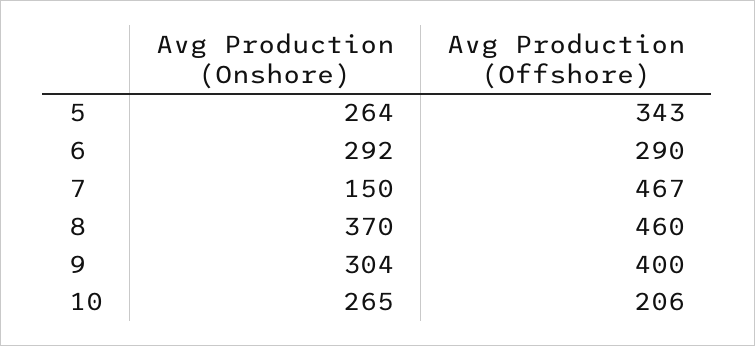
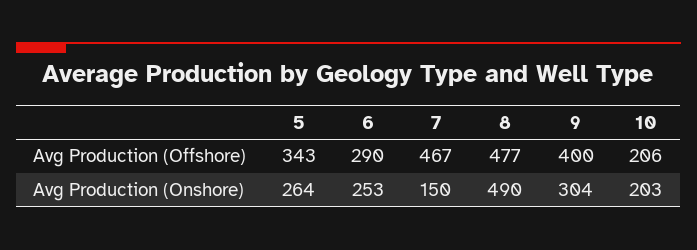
Avg Production (Onshore), 6: 292 -> 253
Avg Production (Onshore), 8: 370 -> 490
Avg Production (Offshore), 8: 460 -> 477
Avg Production (Onshore), 10: 265 -> 203

